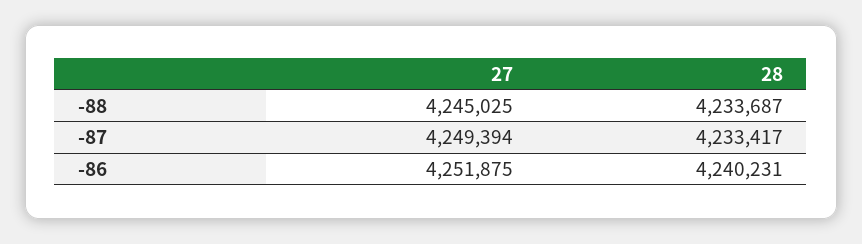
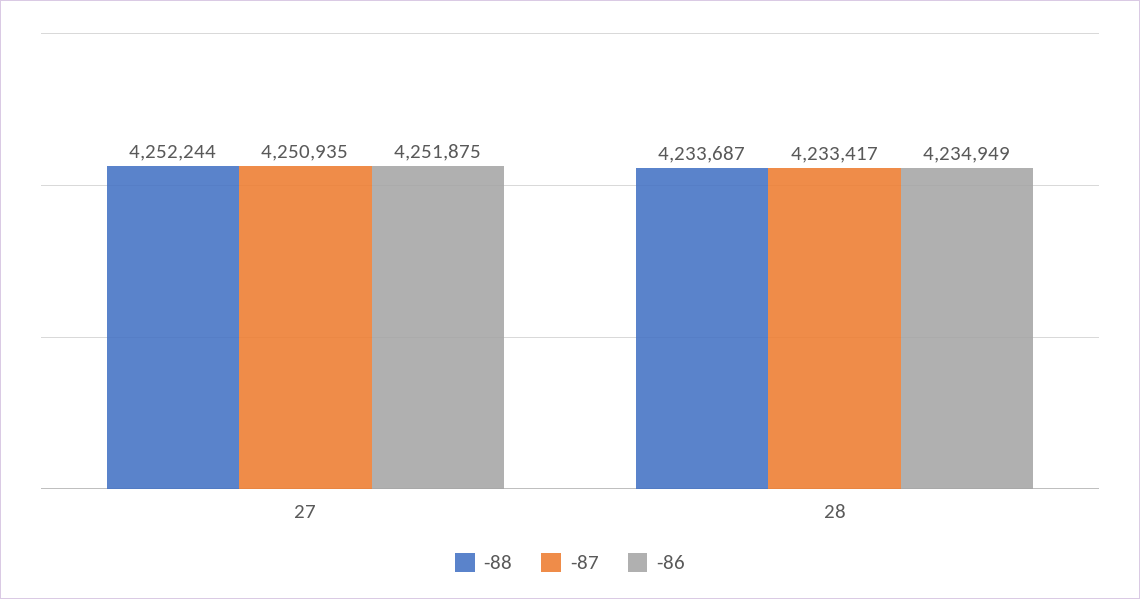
-88, 27: 4245025 -> 4252244
-87, 27: 4249394 -> 4250935
-86, 28: 4240231 -> 4234949

